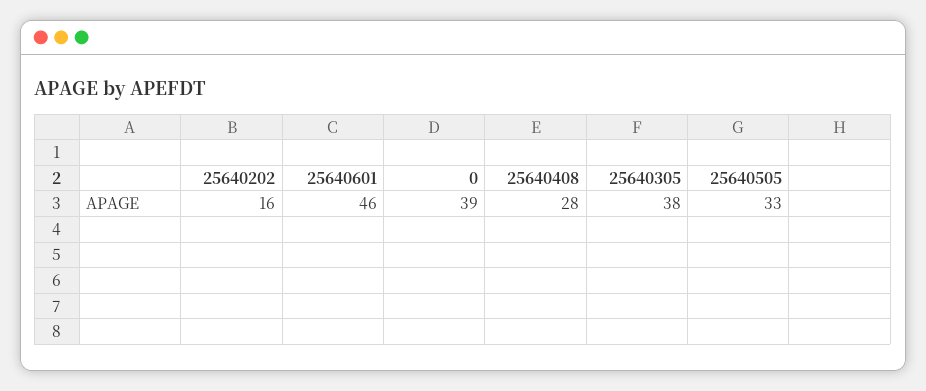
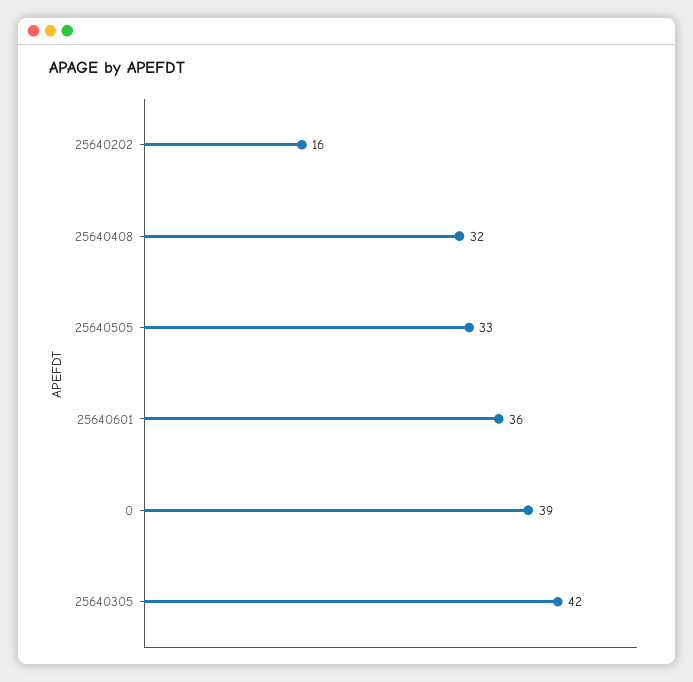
25640601: 46 -> 36
25640408: 28 -> 32
25640305: 38 -> 42

